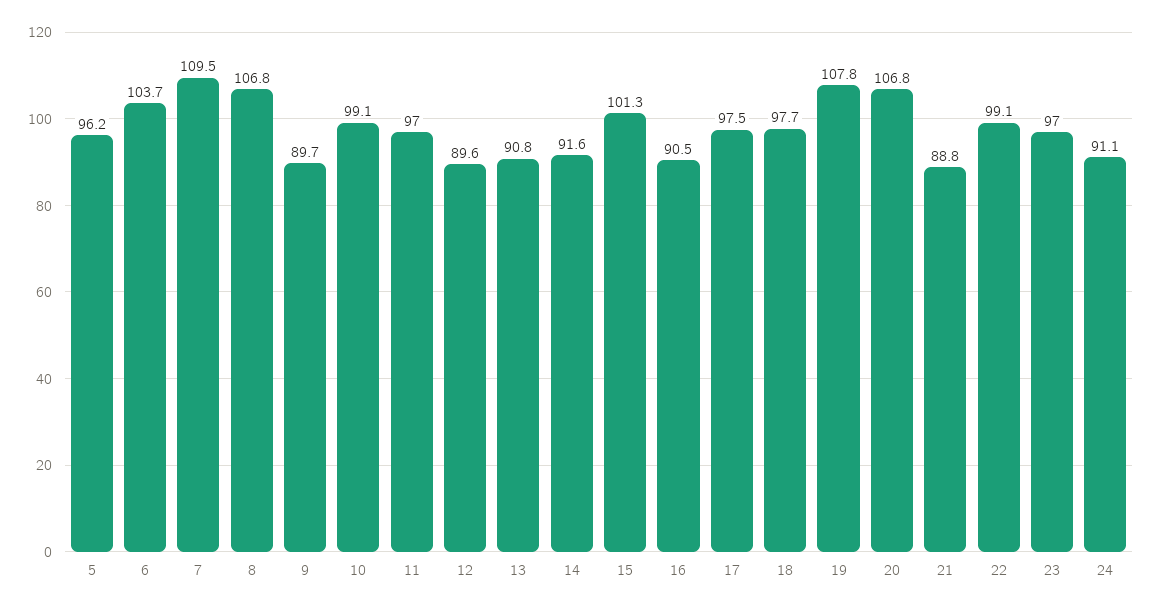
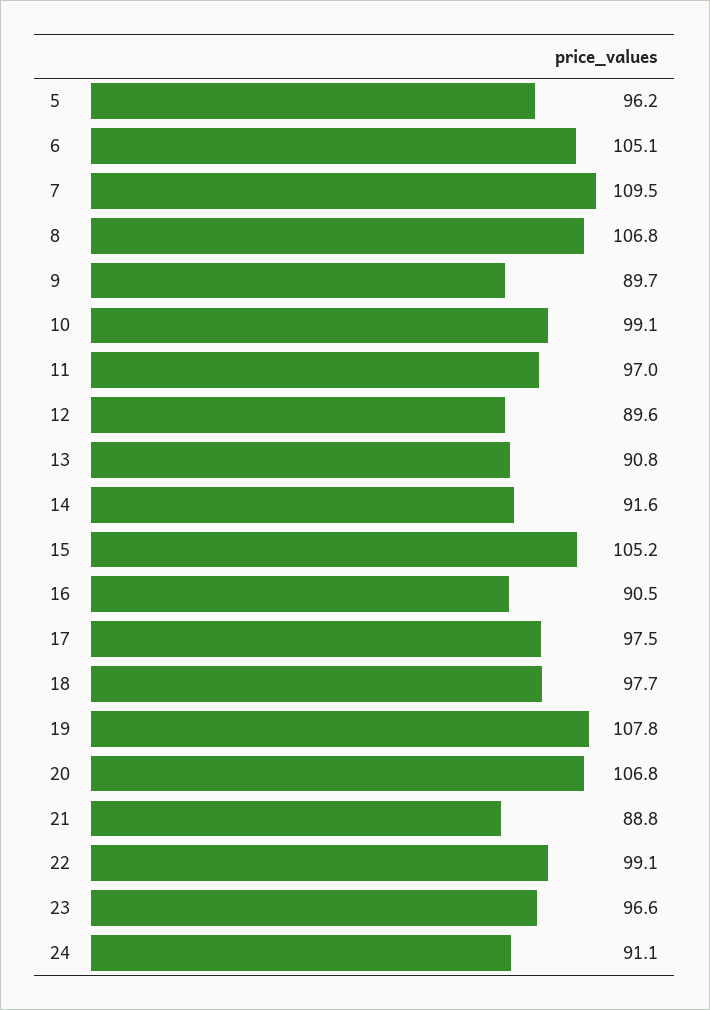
6: 103.7 -> 105.1
15: 101.3 -> 105.2
23: 97 -> 96.6

